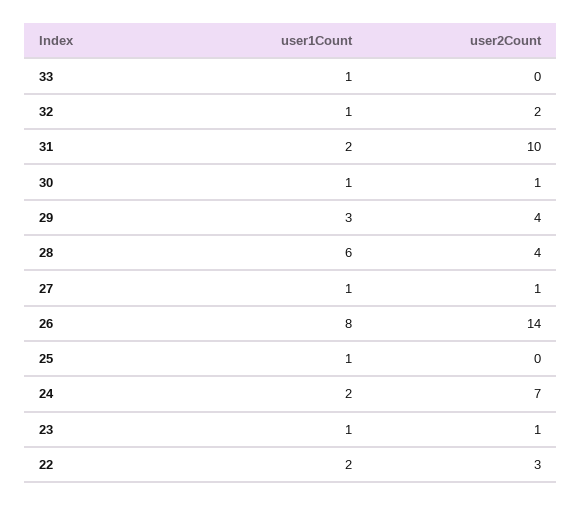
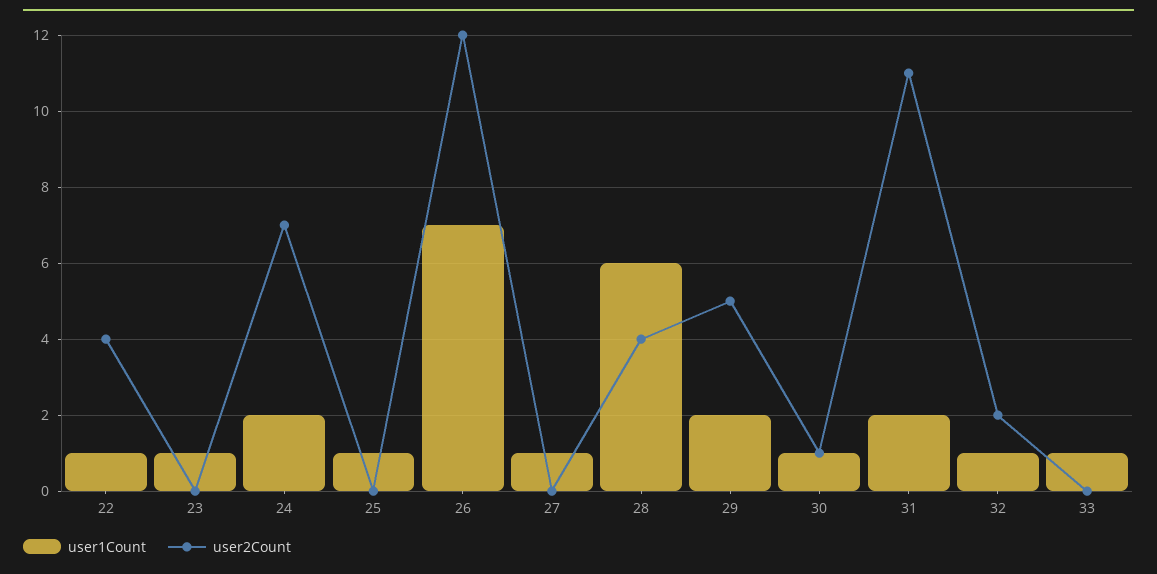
user2Count, 31: 10 -> 11
user1Count, 29: 3 -> 2
user2Count, 29: 4 -> 5
user2Count, 27: 1 -> 0
user1Count, 26: 8 -> 7
user2Count, 26: 14 -> 12
user2Count, 23: 1 -> 0
user1Count, 22: 2 -> 1
user2Count, 22: 3 -> 4

